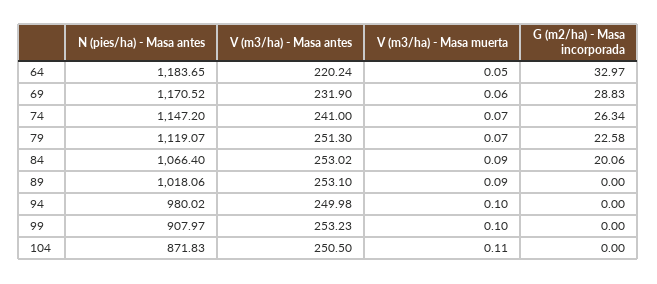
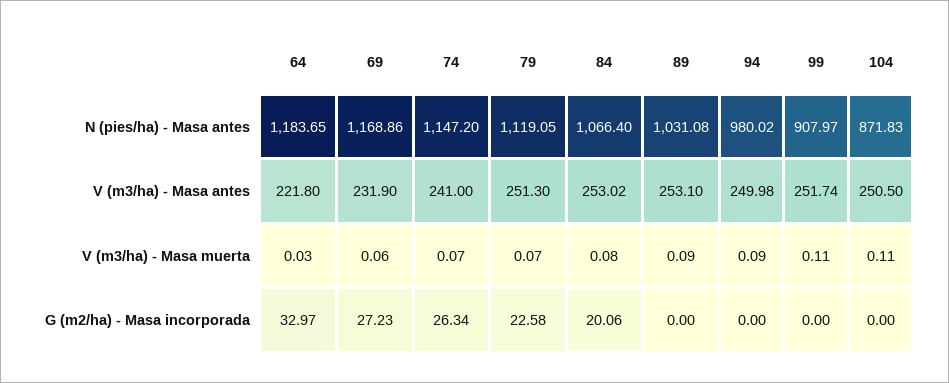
V (m3/ha) - Masa antes, 64: 220.24 -> 221.8
V (m3/ha) - Masa muerta, 64: 0.05 -> 0.03
N (pies/ha) - Masa antes, 69: 1170.52 -> 1168.86
G (m2/ha) - Masa incorporada, 69: 28.83 -> 27.23
N (pies/ha) - Masa antes, 79: 1119.07 -> 1119.05
V (m3/ha) - Masa muerta, 84: 0.09 -> 0.08
N (pies/ha) - Masa antes, 89: 1018.06 -> 1031.08
V (m3/ha) - Masa muerta, 94: 0.1 -> 0.09
V (m3/ha) - Masa antes, 99: 253.23 -> 251.74
V (m3/ha) - Masa muerta, 99: 0.1 -> 0.11

